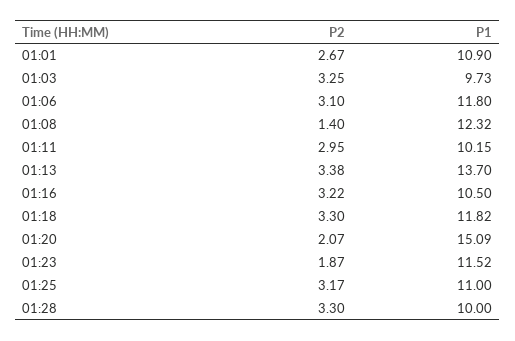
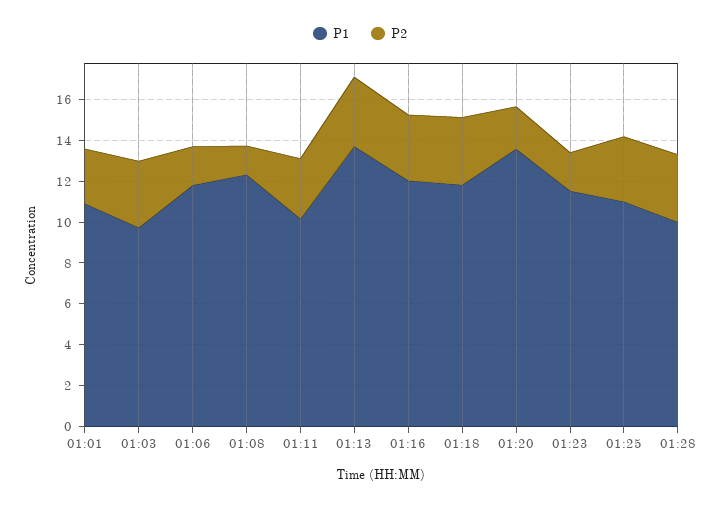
P2, 01:06: 3.1 -> 2
P1, 01:16: 10.5 -> 12
P1, 01:20: 15.09 -> 13.5

